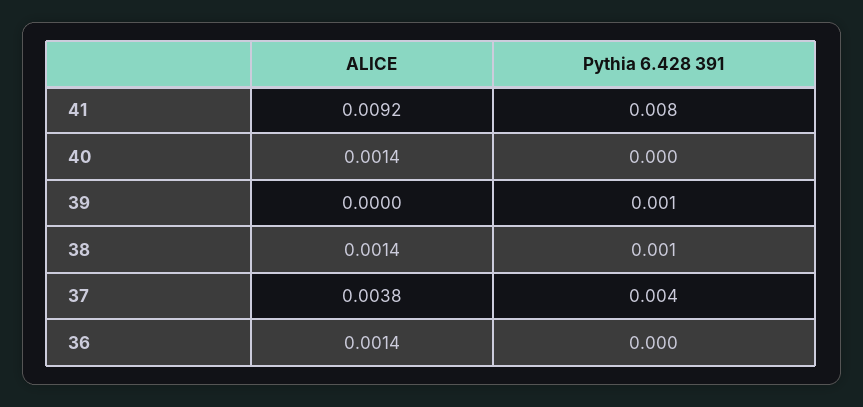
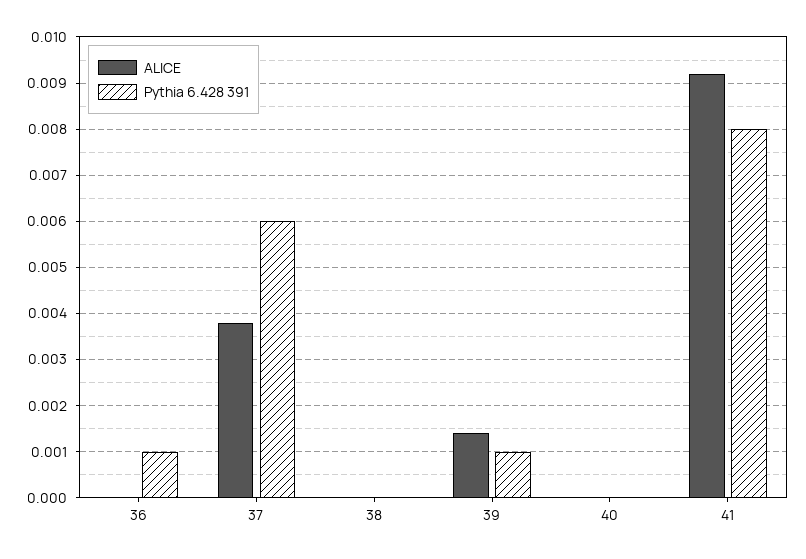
ALICE, 40: 0.0014 -> 0
ALICE, 39: 0 -> 0.0015
ALICE, 38: 0.0014 -> 0
Pythia 6.428 391, 38: 0.001 -> 0
Pythia 6.428 391, 37: 0.004 -> 0.006
ALICE, 36: 0.0014 -> 0
Pythia 6.428 391, 36: 0 -> 0.001

